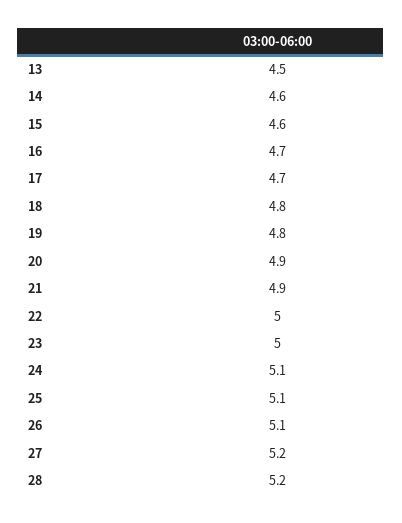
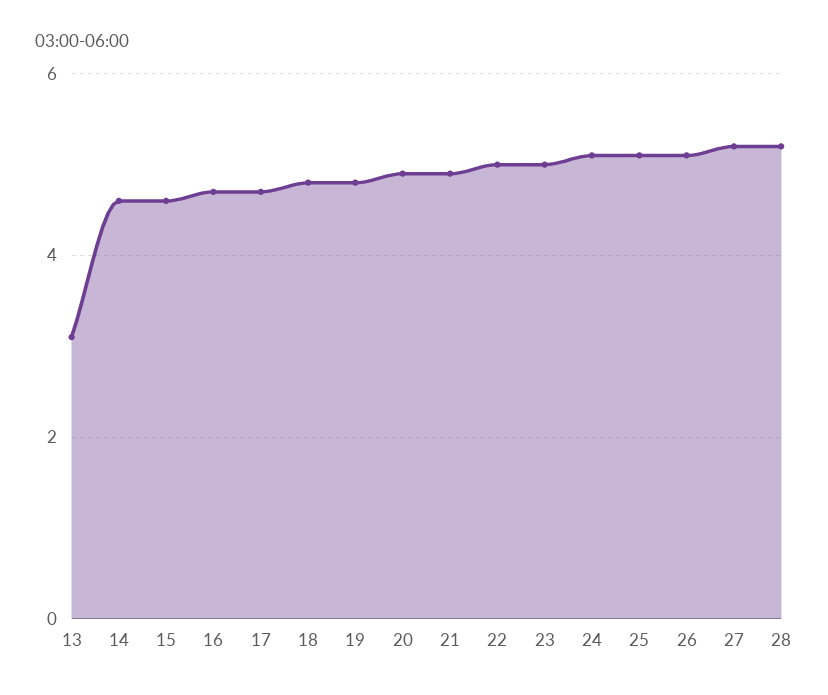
13: 4.5 -> 3

